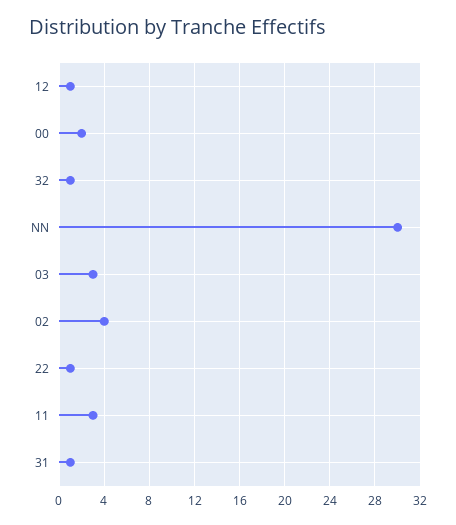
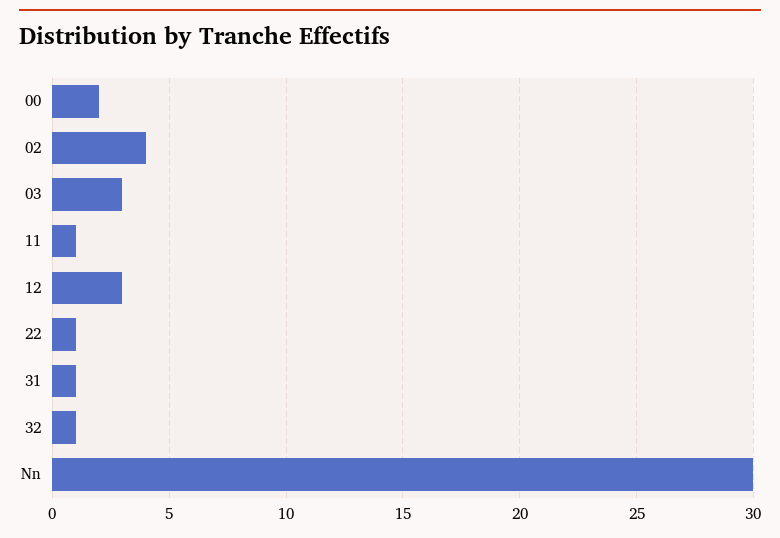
12: 1 -> 3
11: 3 -> 1

